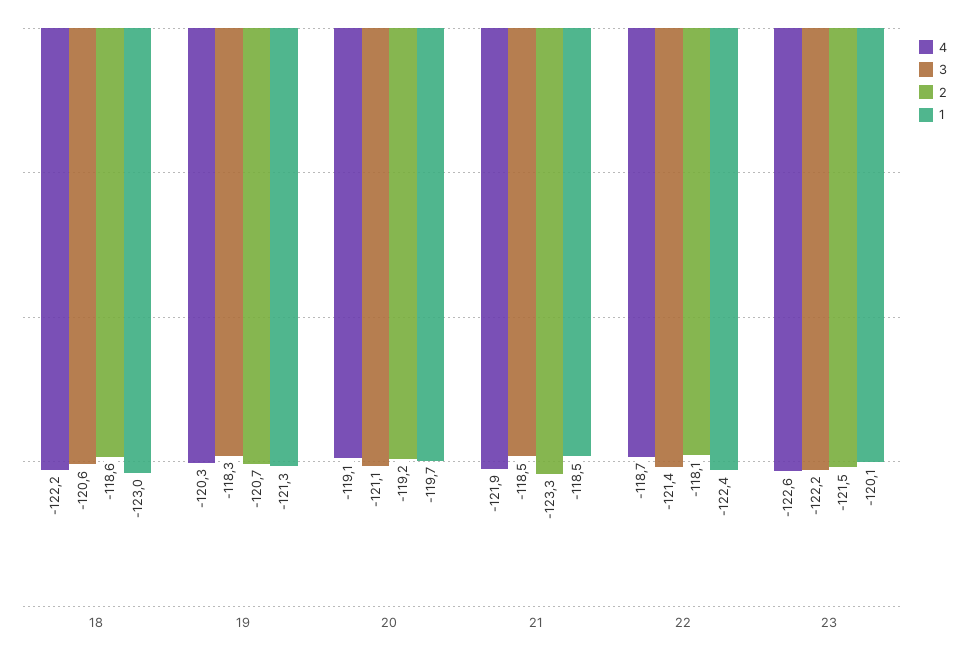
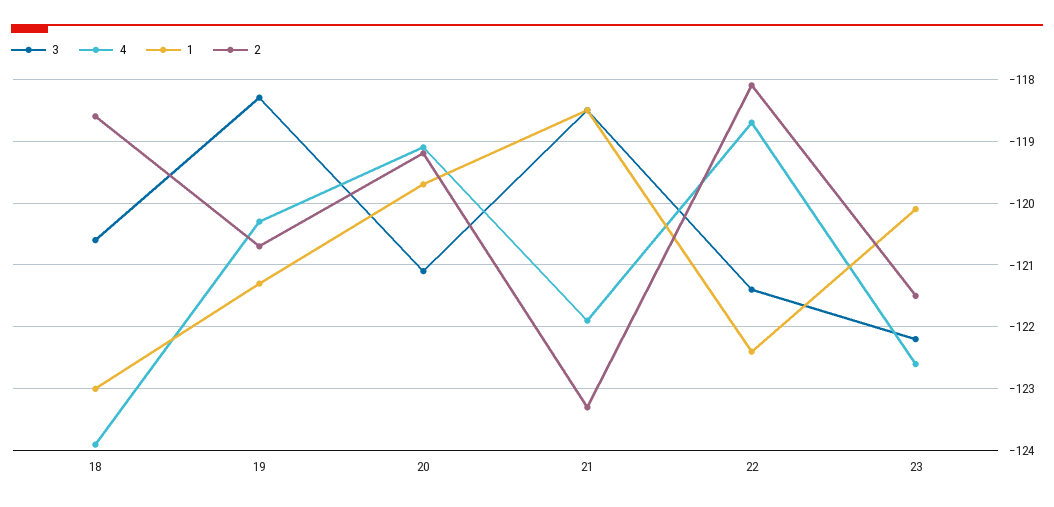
4, 18: -122.2 -> -123.9

